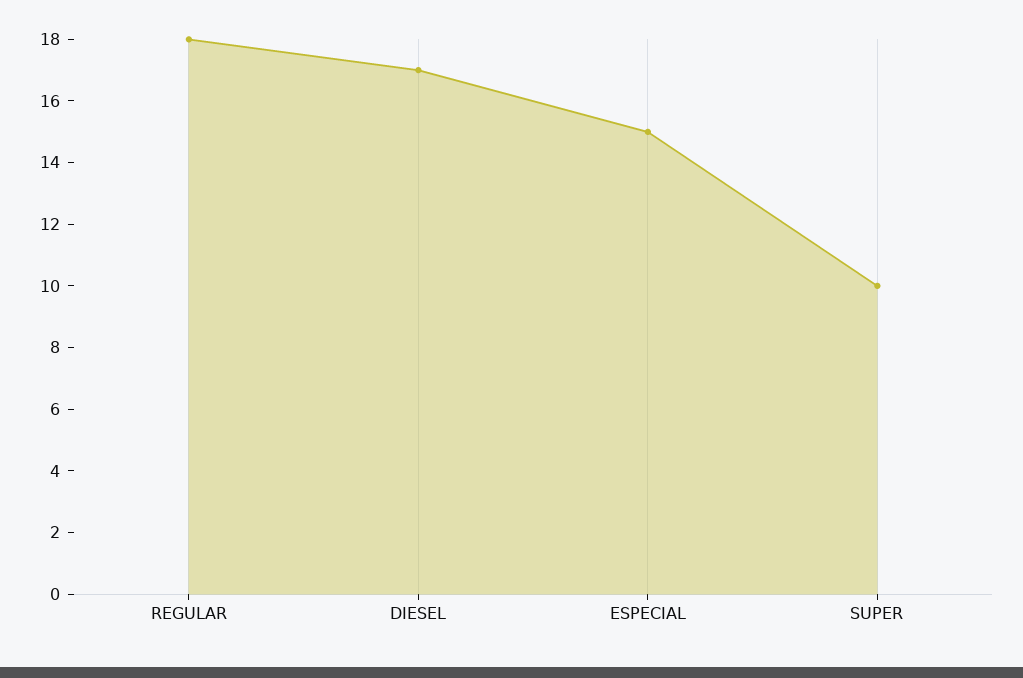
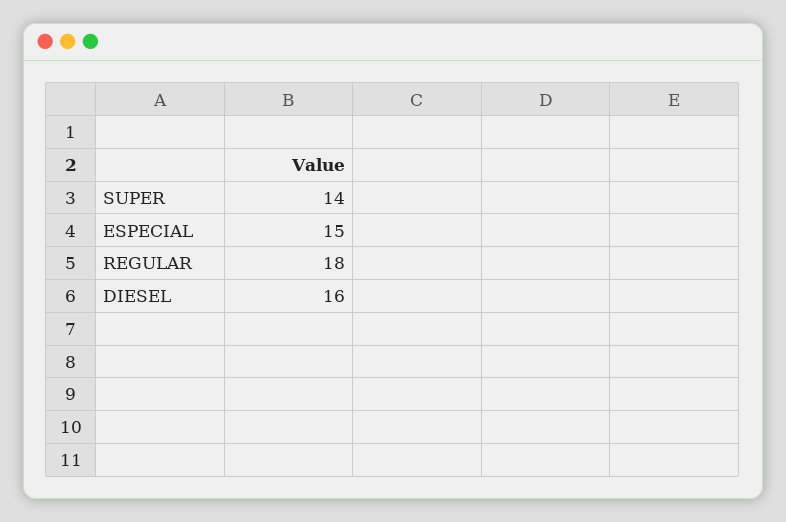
DIESEL: 17 -> 16
SUPER: 10 -> 14

